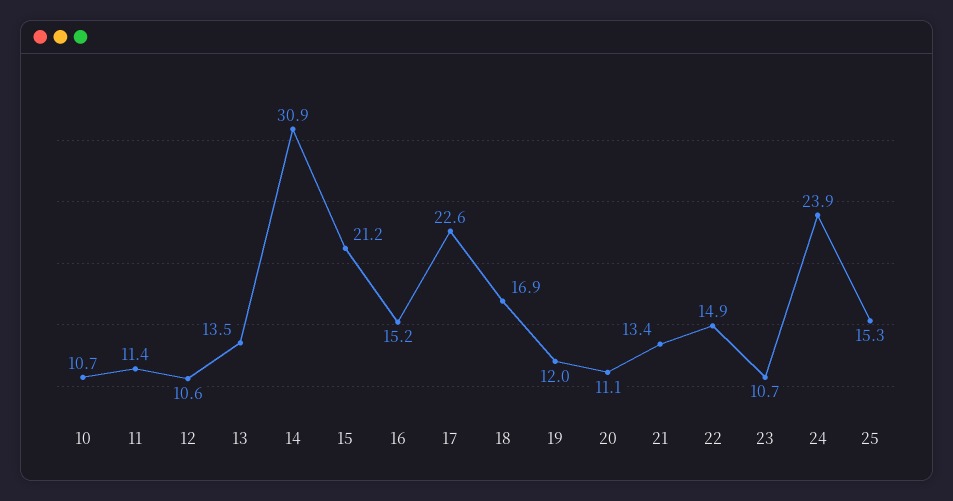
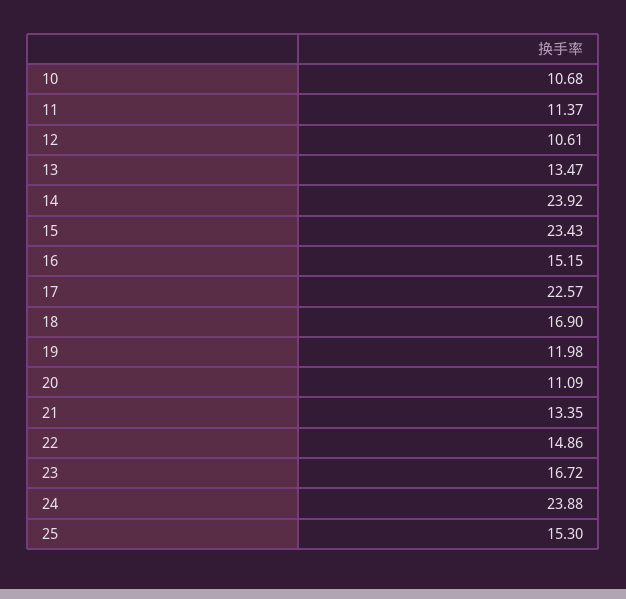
14: 30.9 -> 23.92
15: 21.2 -> 23.43
23: 10.7 -> 16.72

